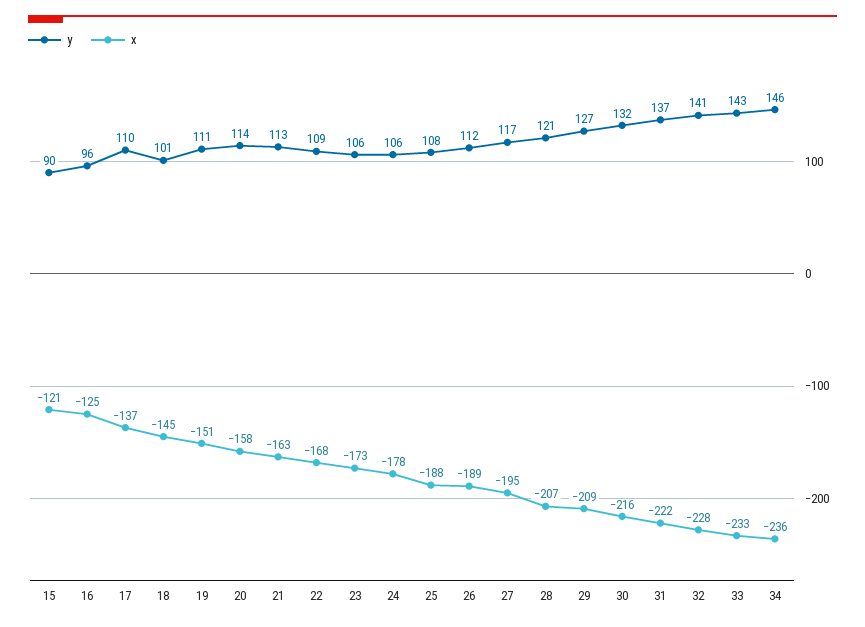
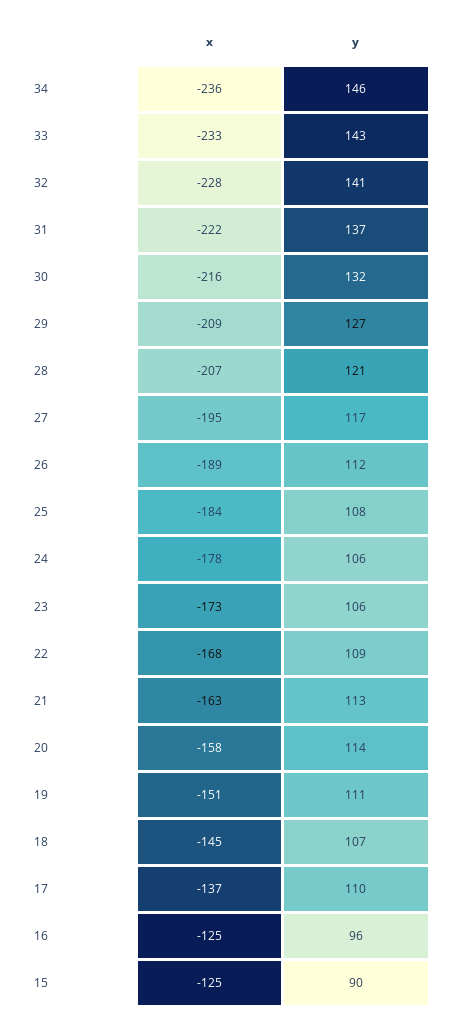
x, 15: -121 -> -125
y, 18: 101 -> 107
x, 25: -188 -> -184

